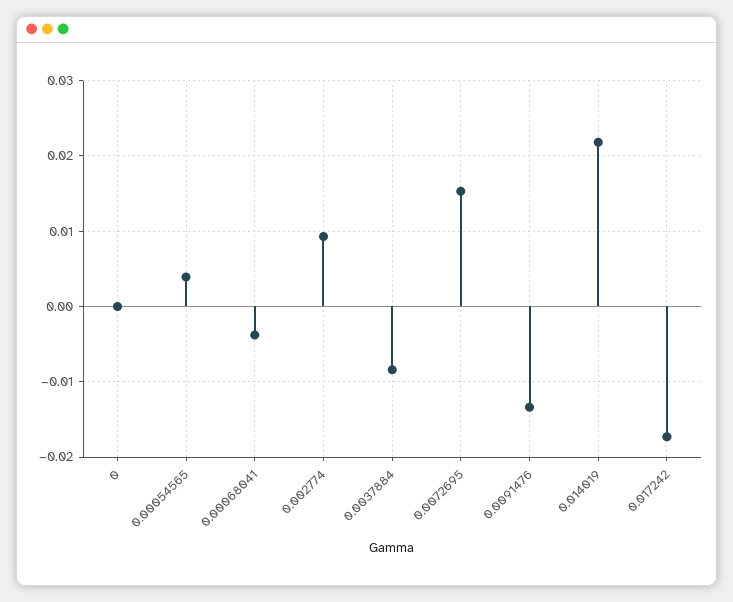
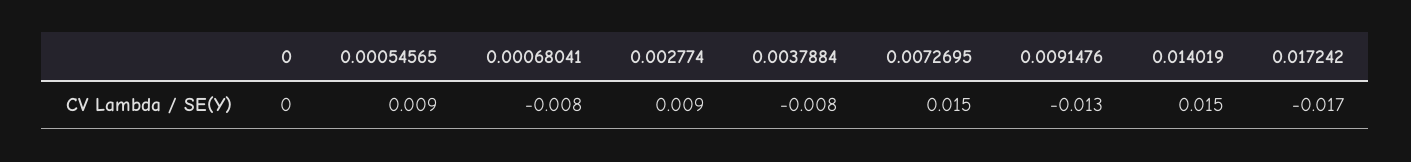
0.00054565: 0.004 -> 0.009
0.00068041: -0.004 -> -0.008
0.014019: 0.022 -> 0.015

